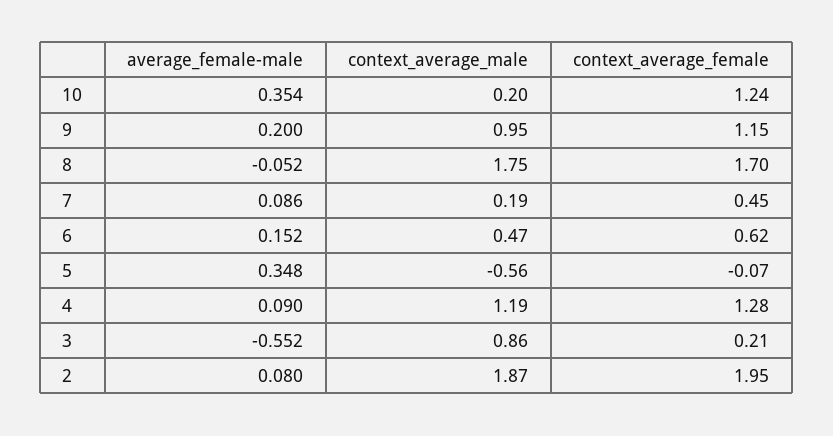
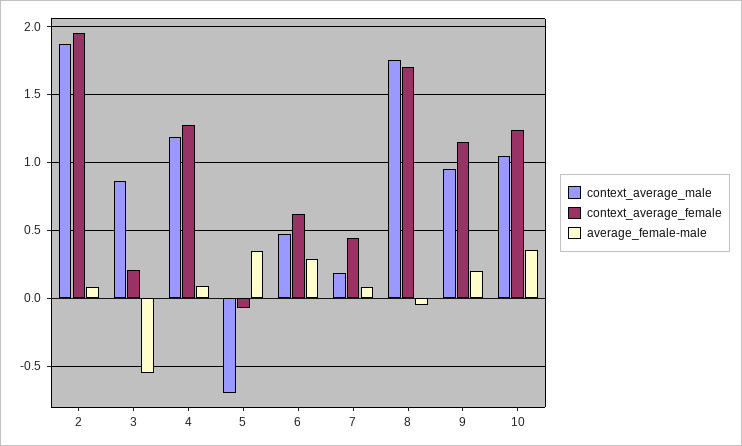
context_average_male, 10: 0.2 -> 1.05
average_female-male, 6: 0.152 -> 0.3
context_average_male, 5: -0.56 -> -0.7

